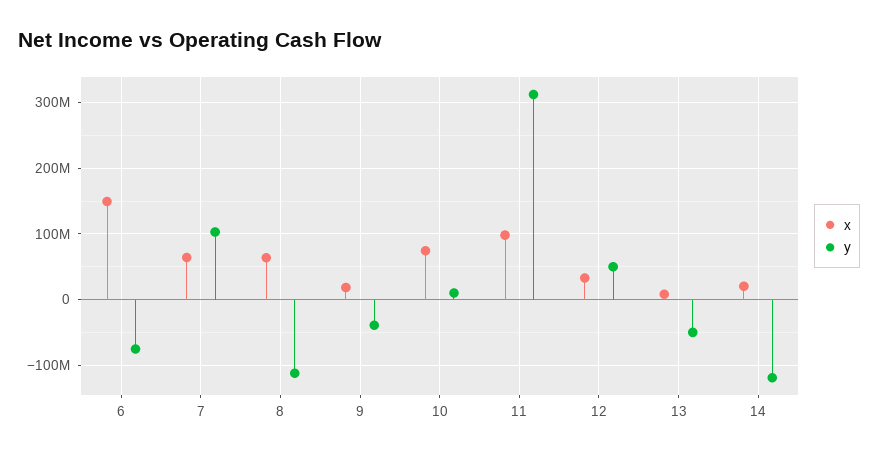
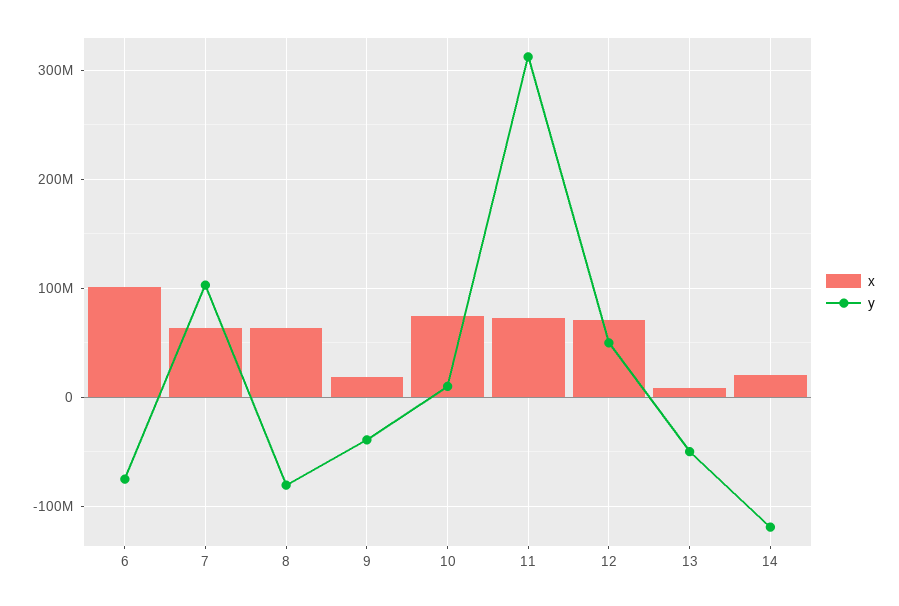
x, 6: 150000000 -> 100000000
y, 8: -110000000 -> -80000000
x, 11: 100000000 -> 70000000
x, 12: 30000000 -> 70000000

